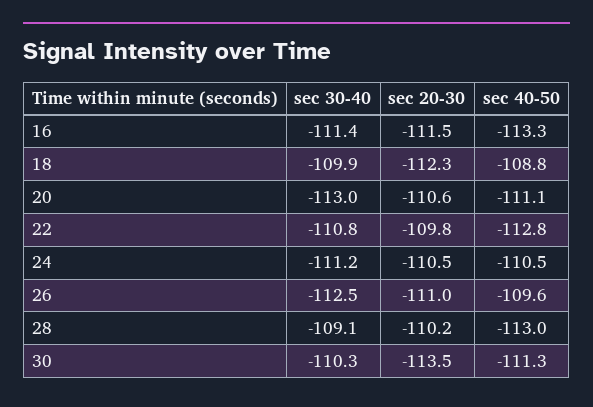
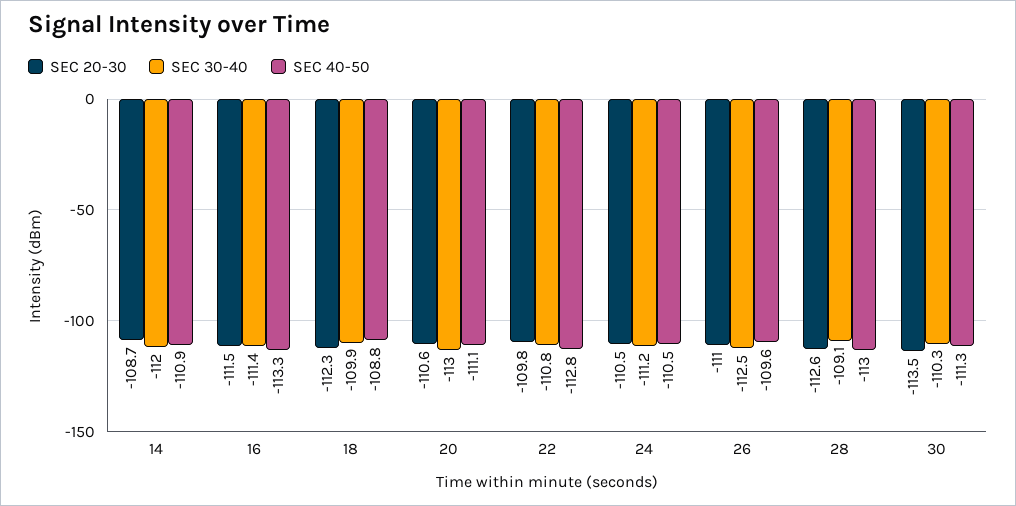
sec 20-30, 28: -110.2 -> -112.6
sec 20-30, 14: none -> -108.7
sec 30-40, 14: none -> -112
sec 40-50, 14: none -> -110.9

